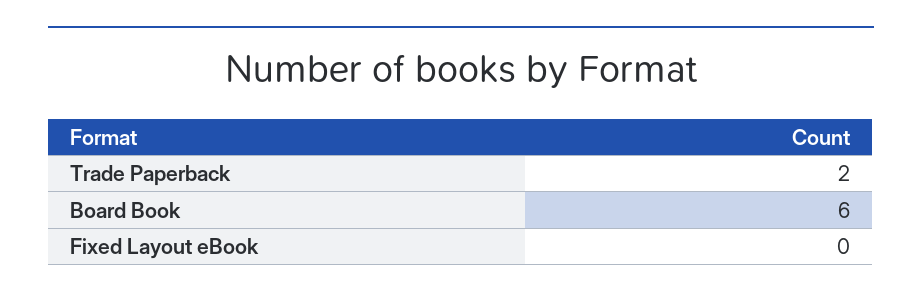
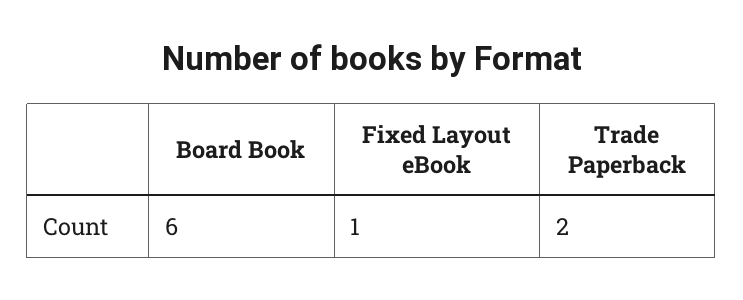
Fixed Layout eBook: 0 -> 1

